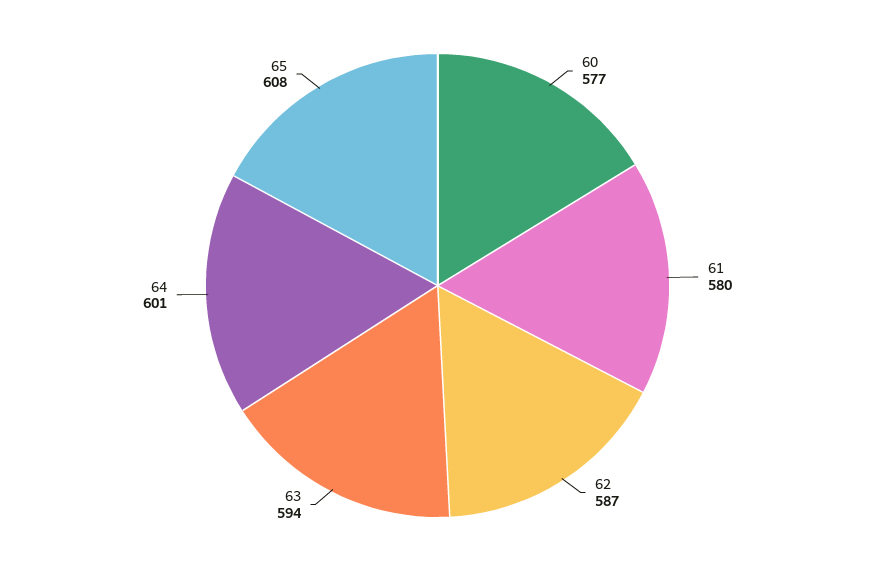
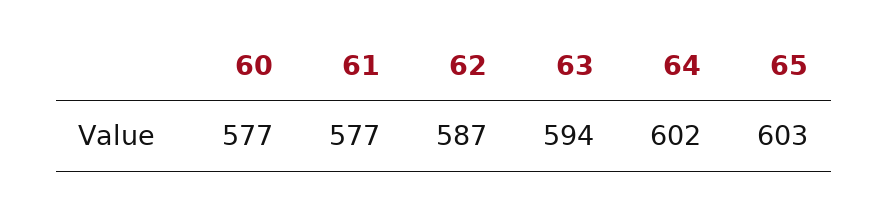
61: 580 -> 577
64: 601 -> 602
65: 608 -> 603

